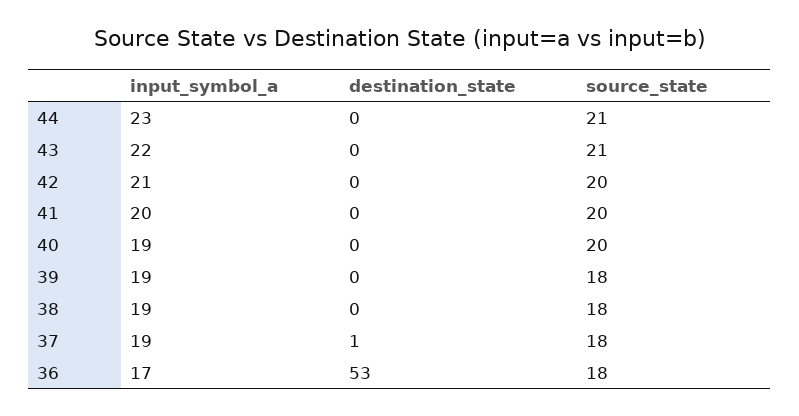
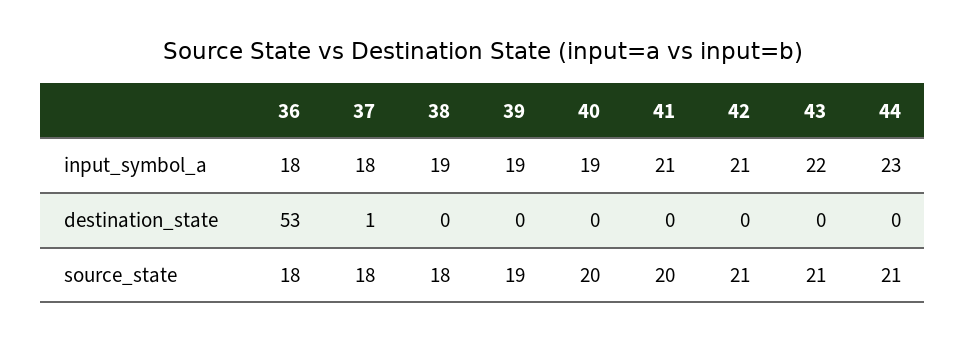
source_state, 42: 20 -> 21
input_symbol_a, 41: 20 -> 21
source_state, 39: 18 -> 19
input_symbol_a, 37: 19 -> 18
input_symbol_a, 36: 17 -> 18

